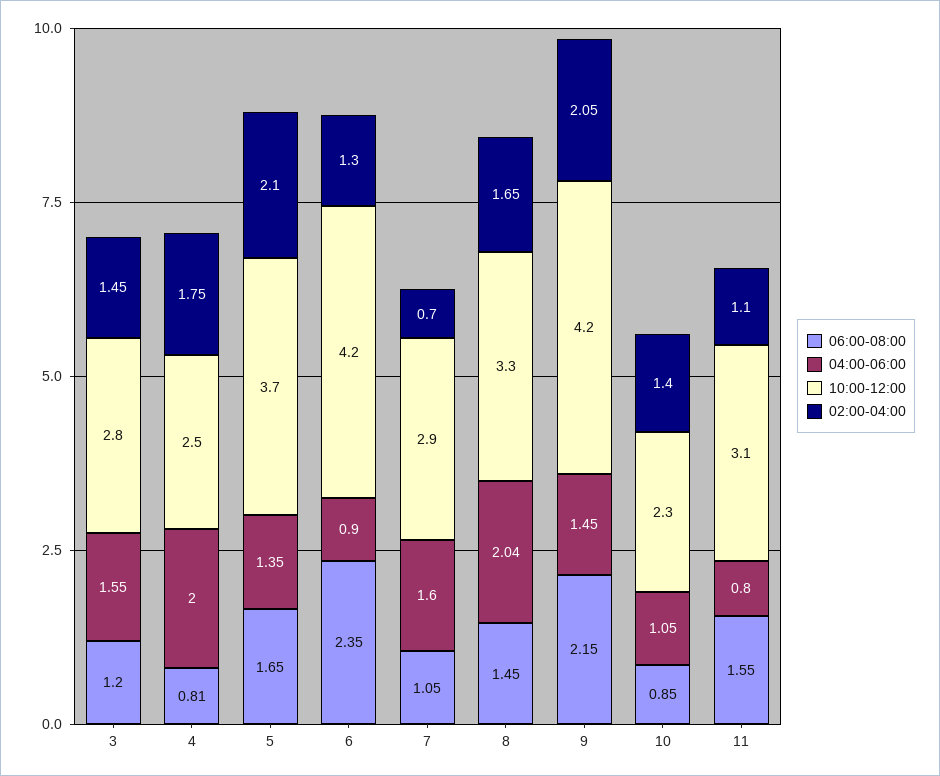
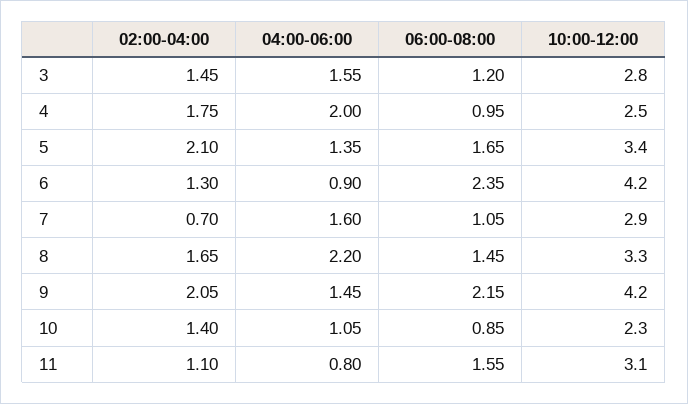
06:00-08:00, 4: 0.81 -> 0.95
10:00-12:00, 5: 3.7 -> 3.4
04:00-06:00, 8: 2.04 -> 2.2

